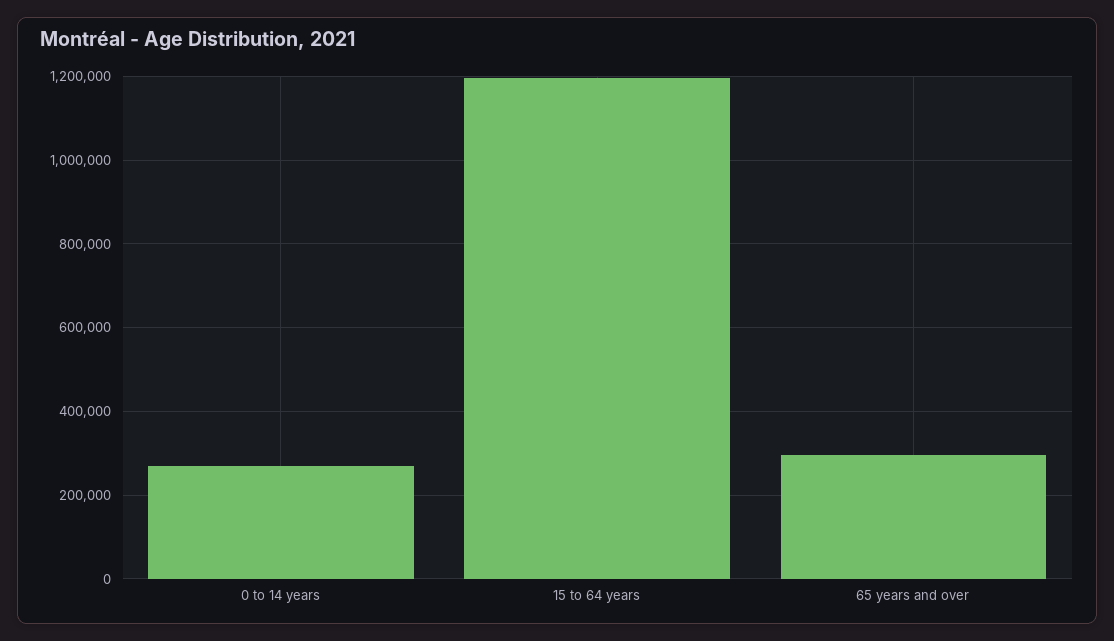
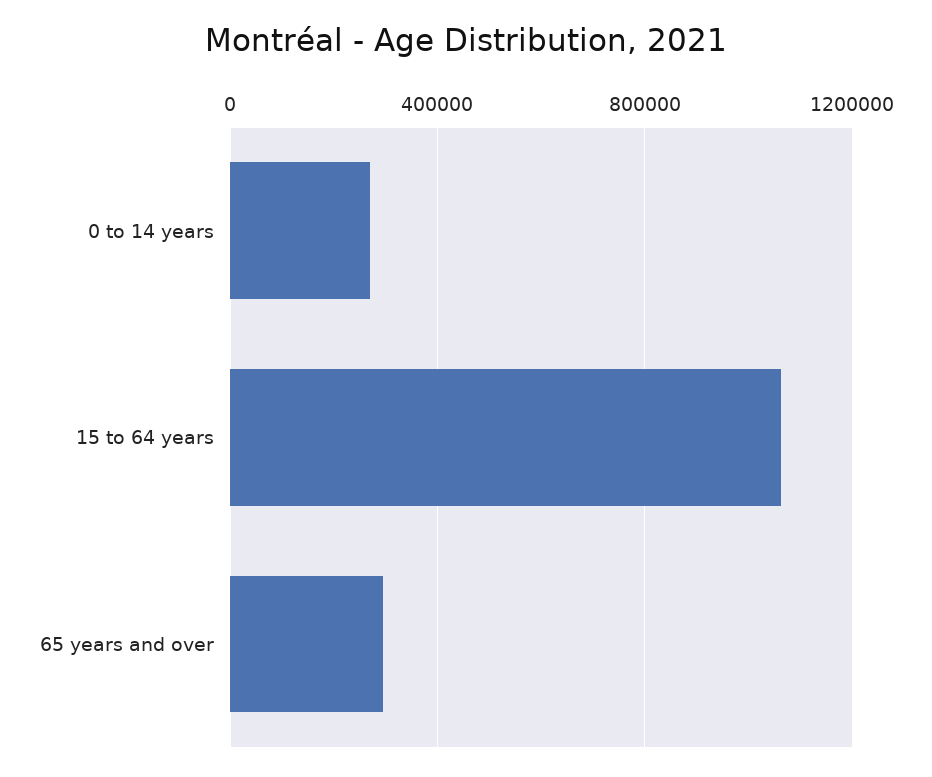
15 to 64 years: 1200000 -> 1050000

